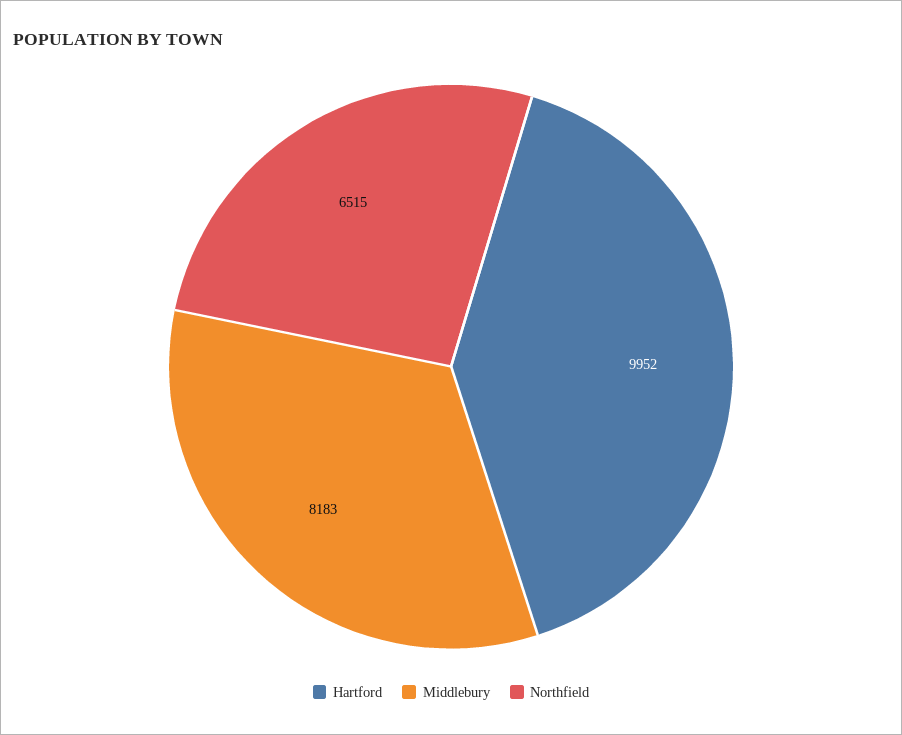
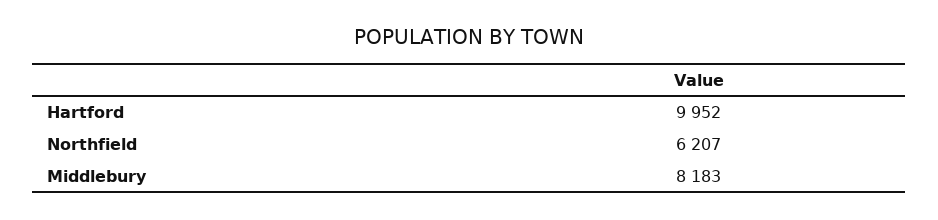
Northfield: 6515 -> 6207

